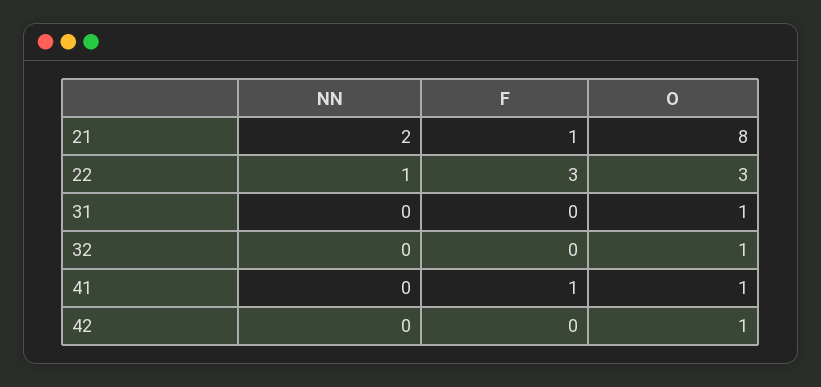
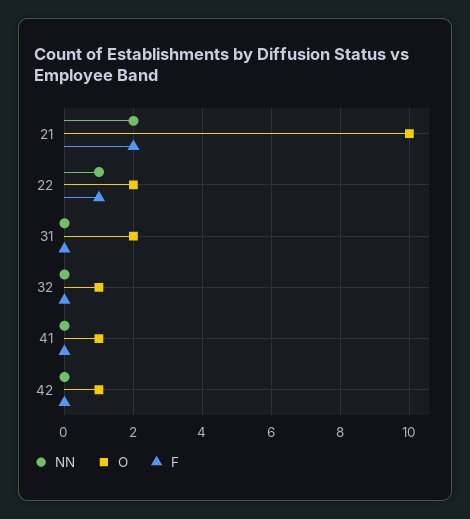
F, 21: 1 -> 2
O, 21: 8 -> 10
F, 22: 3 -> 1
O, 22: 3 -> 2
O, 31: 1 -> 2
F, 41: 1 -> 0

